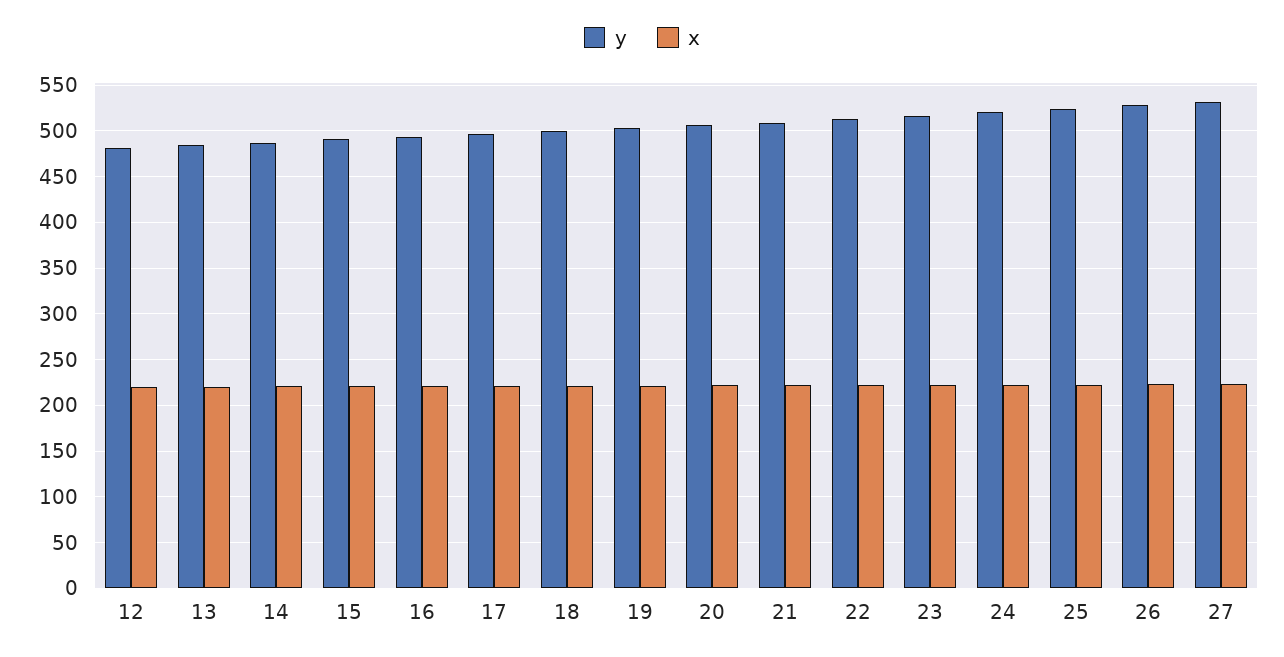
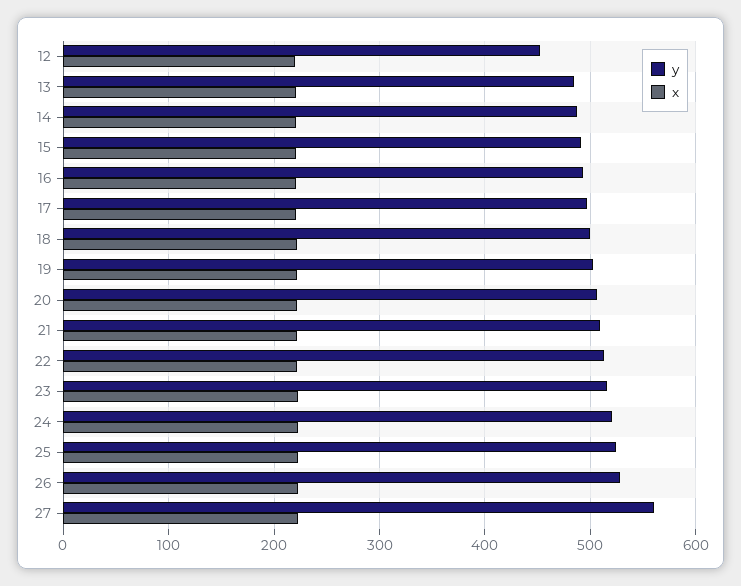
y, 12: 480 -> 450
y, 27: 530 -> 560

